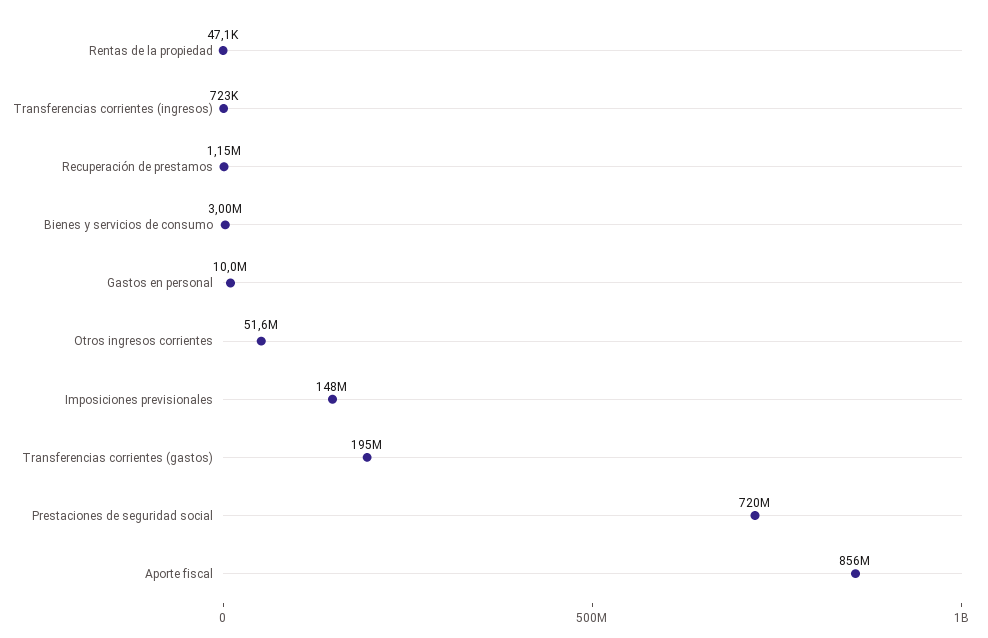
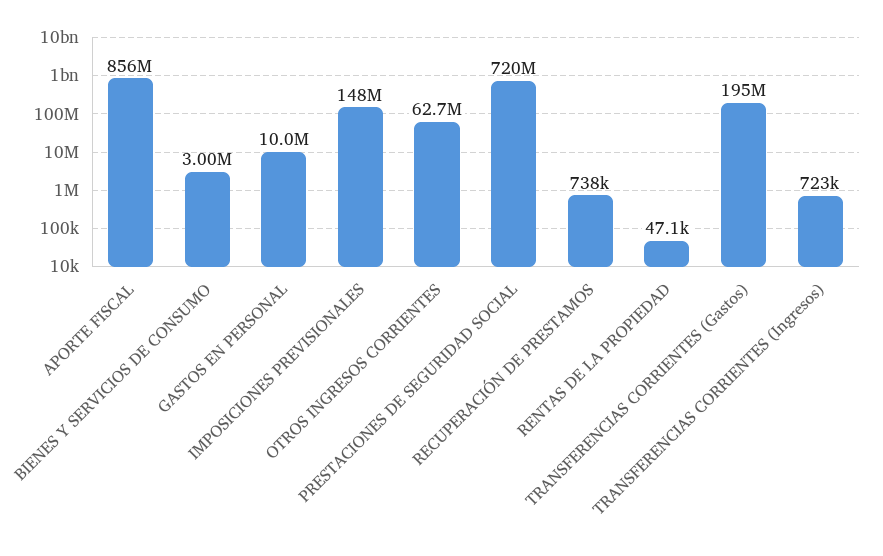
Recuperación de prestamos: 1150000 -> 738000
Otros ingresos corrientes: 51600000 -> 62700000

